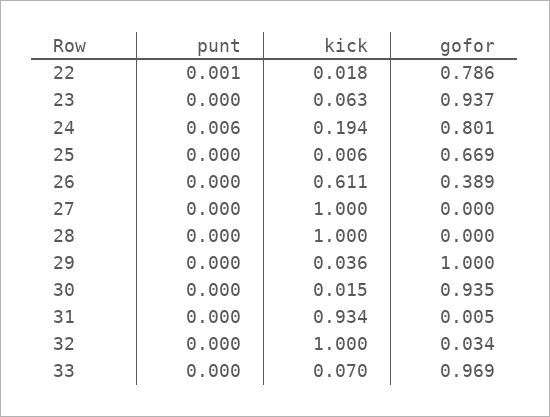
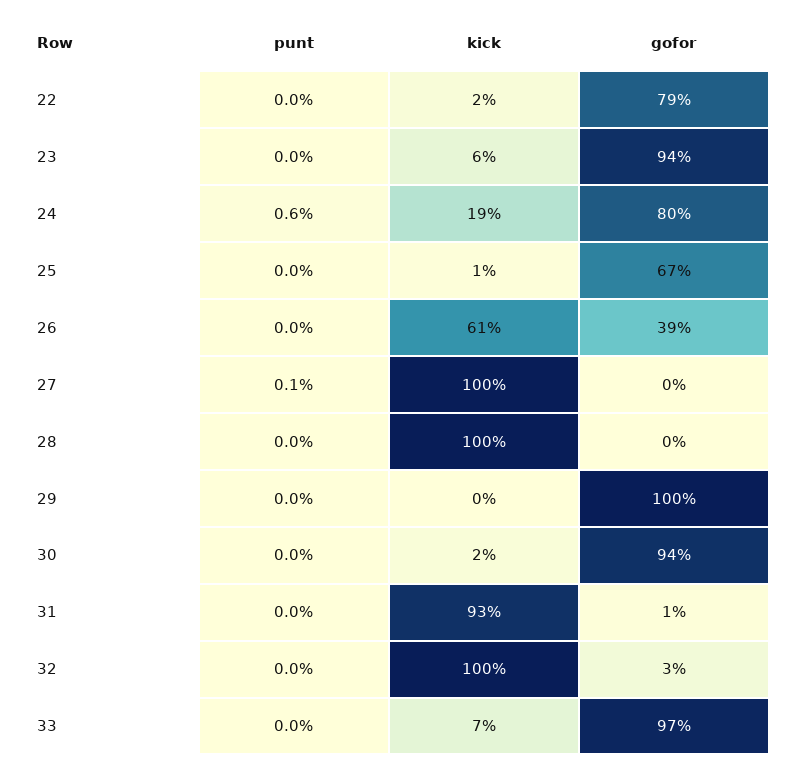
punt, 22: 0.001 -> 0
punt, 27: 0 -> 0.001
kick, 29: 0.036 -> 0

